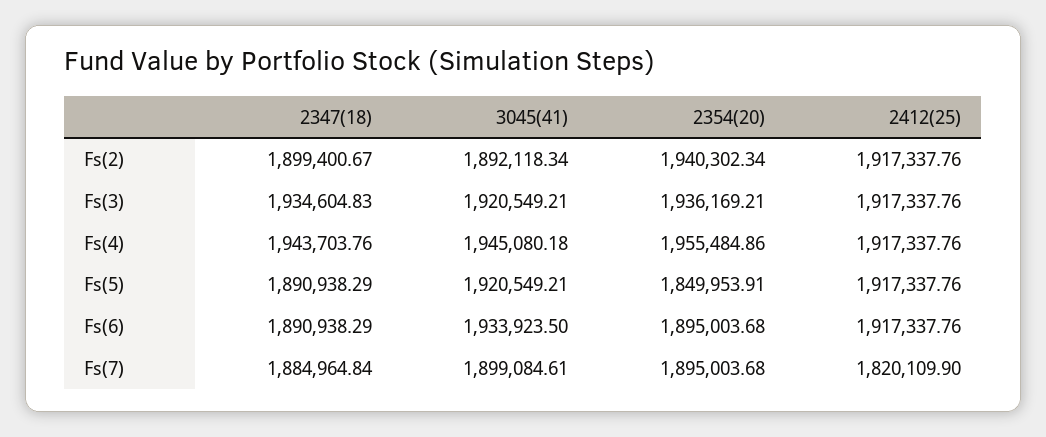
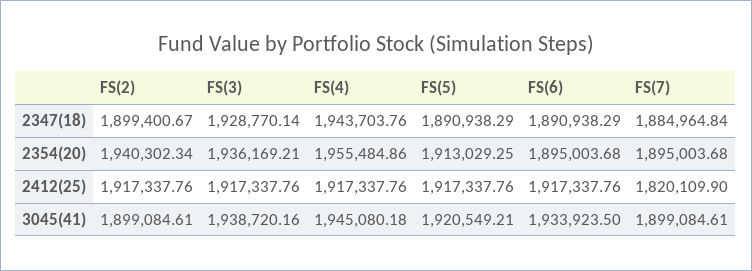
3045(41), Fs(2): 1892118.34 -> 1899084.61
2347(18), Fs(3): 1934604.83 -> 1928770.14
3045(41), Fs(3): 1920549.21 -> 1938720.16
2354(20), Fs(5): 1849953.91 -> 1913029.25

